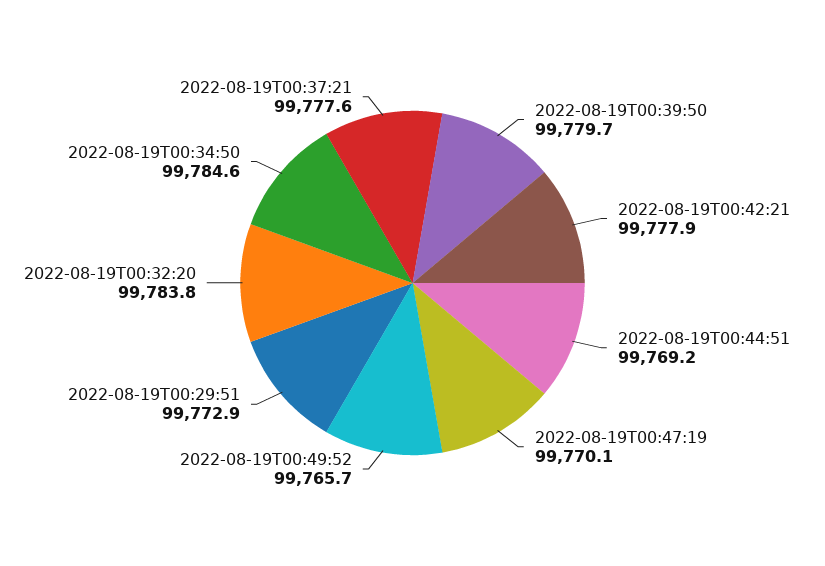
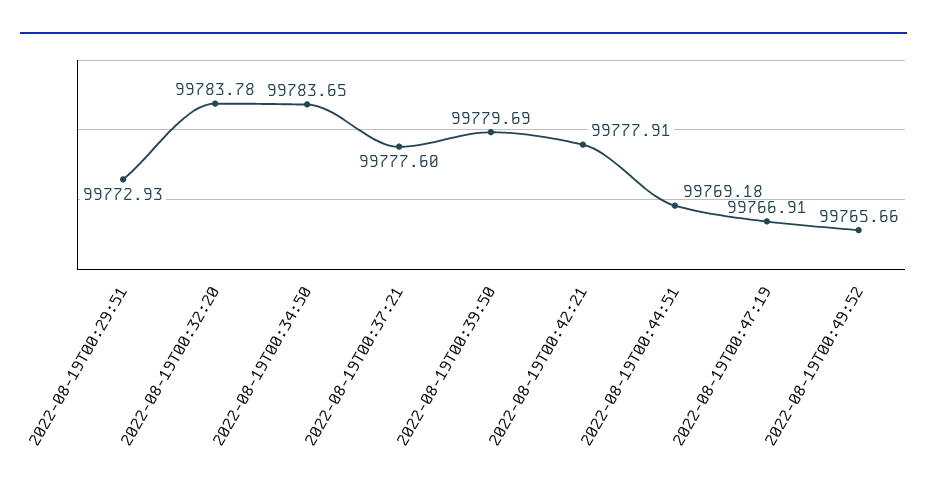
2022-08-19T00:47:19: 99770.1 -> 99766.91
2022-08-19T00:34:50: 99784.6 -> 99783.65

